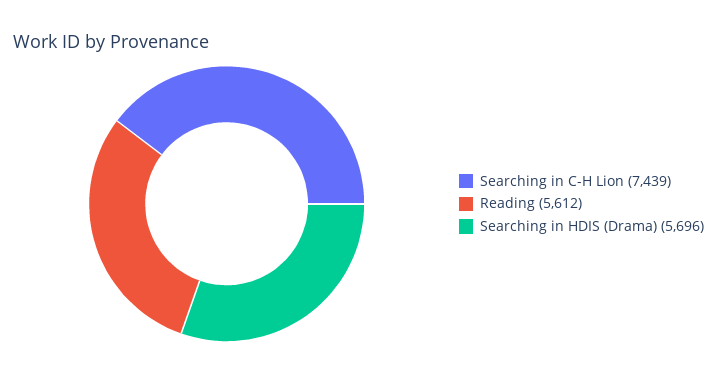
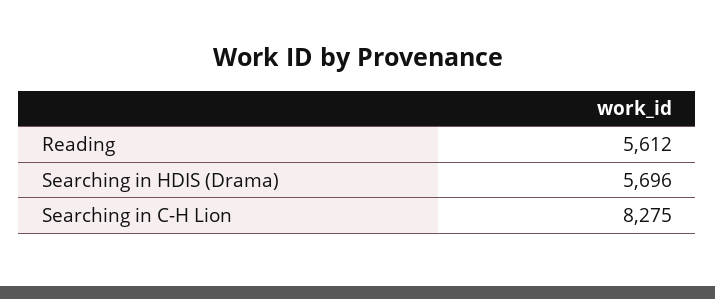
Searching in C-H Lion: 7439 -> 8275

